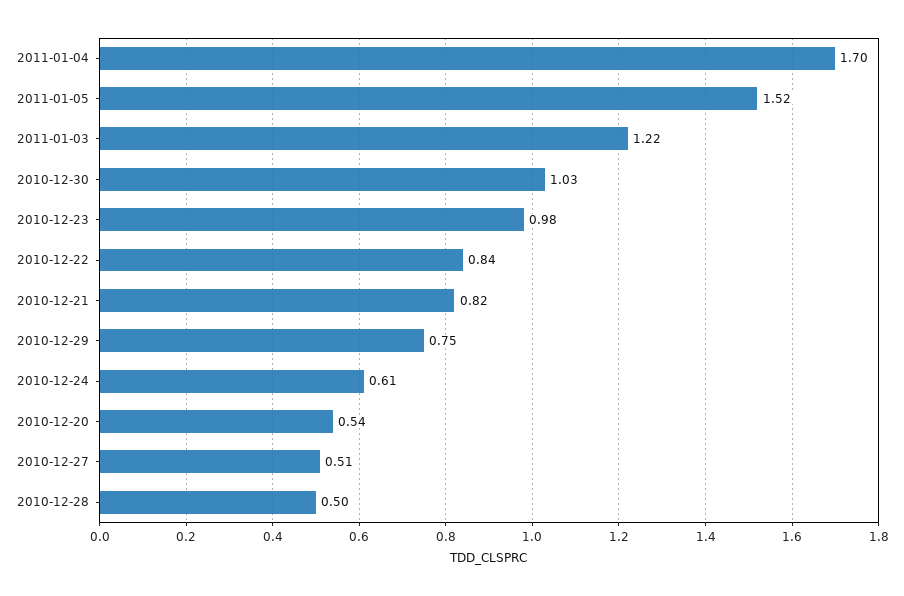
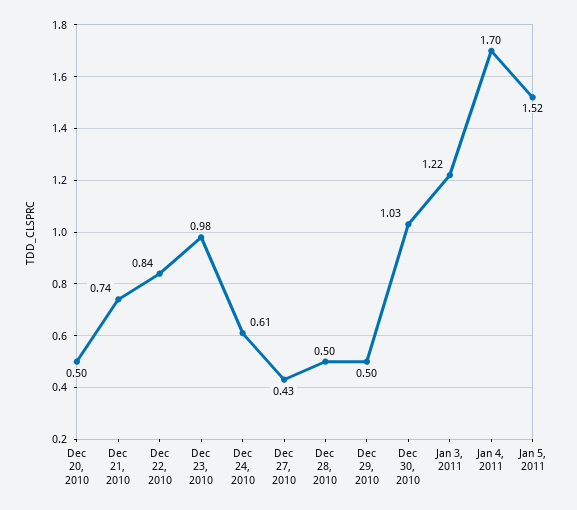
2010-12-21: 0.82 -> 0.74
2010-12-29: 0.75 -> 0.5
2010-12-20: 0.54 -> 0.5
2010-12-27: 0.51 -> 0.43

